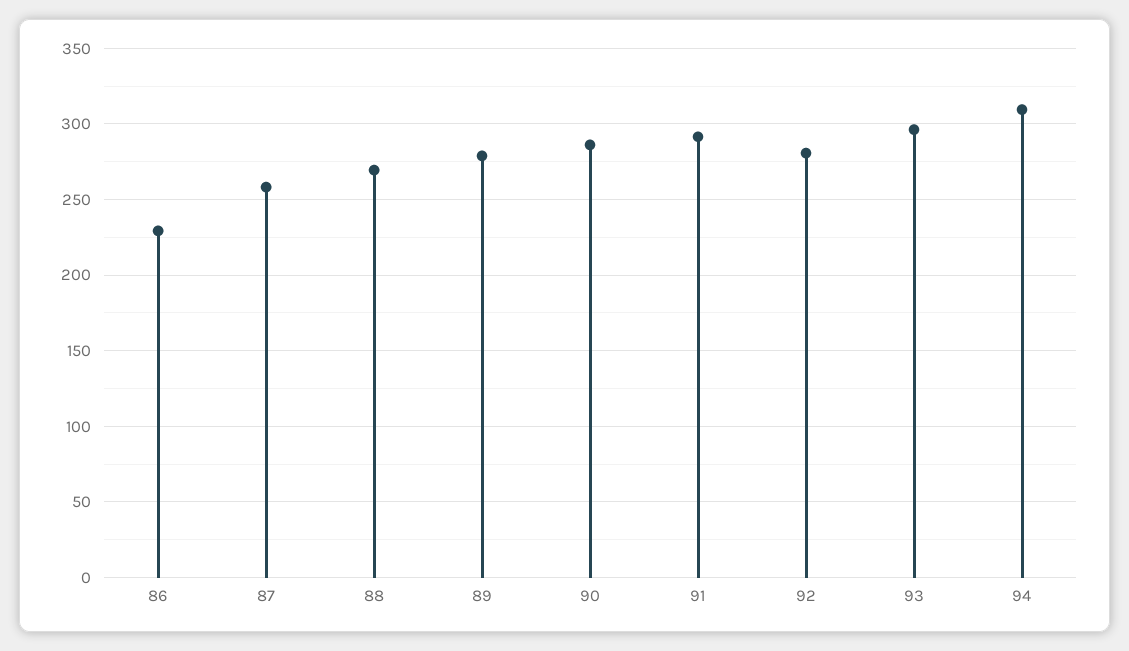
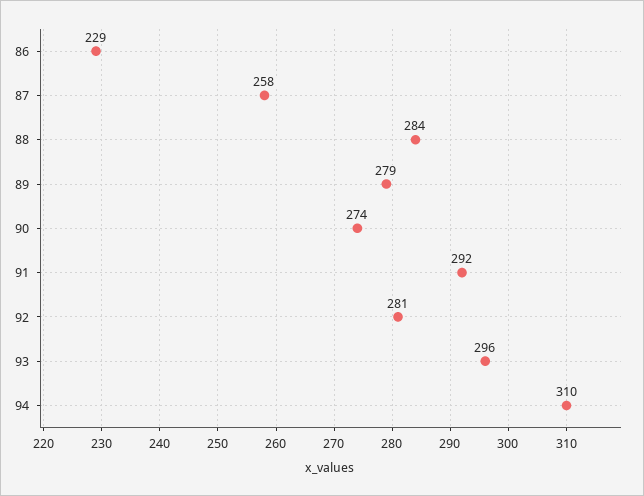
88: 270 -> 284
90: 285 -> 274

